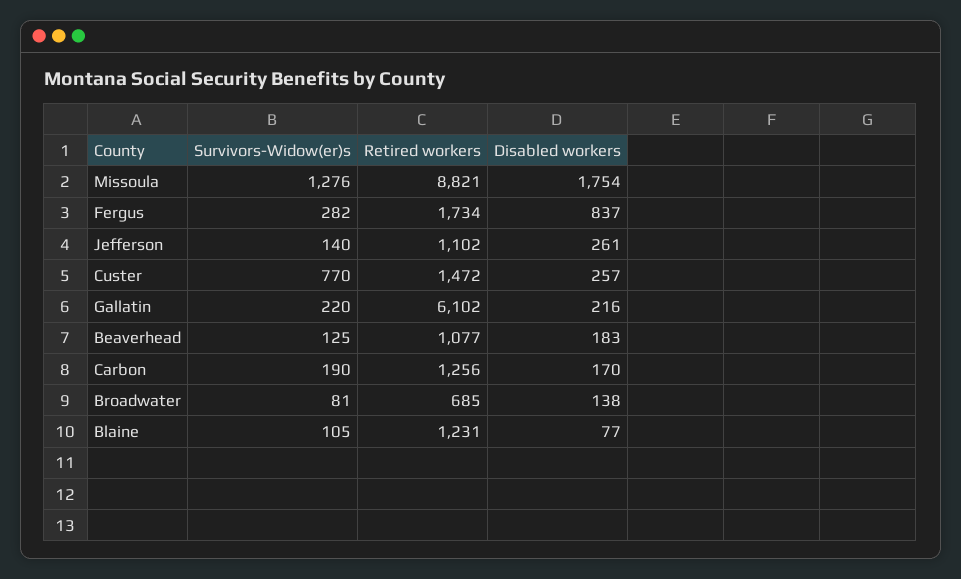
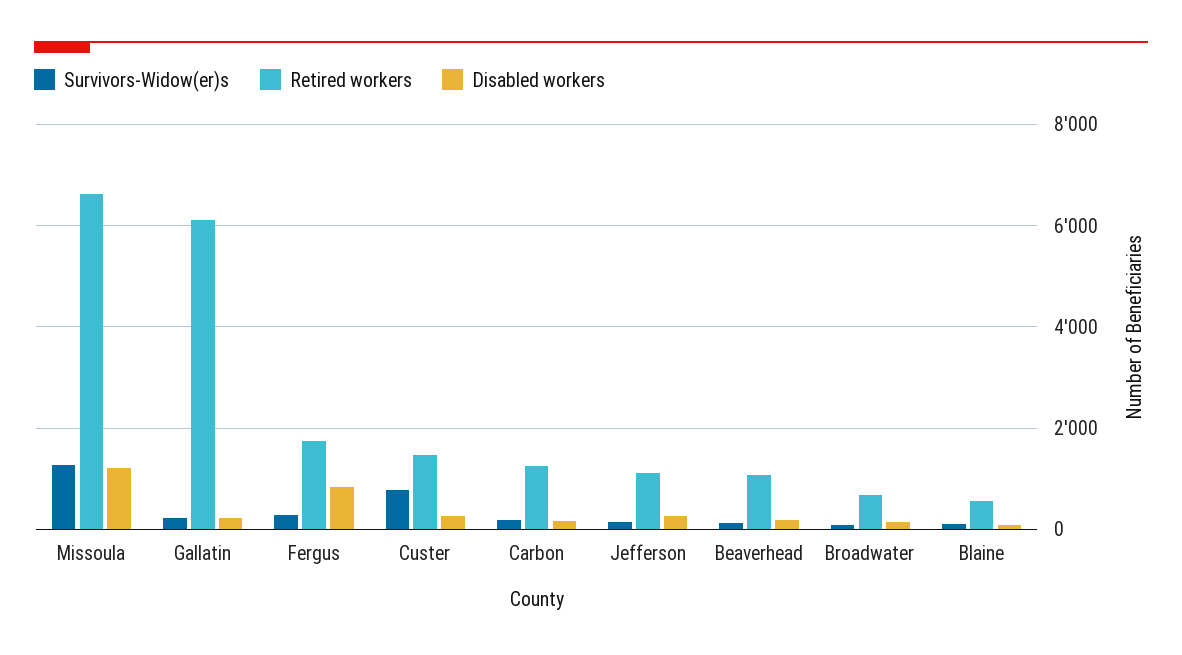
Retired workers, Missoula: 8821 -> 6600
Disabled workers, Missoula: 1754 -> 1200
Retired workers, Blaine: 1231 -> 600

